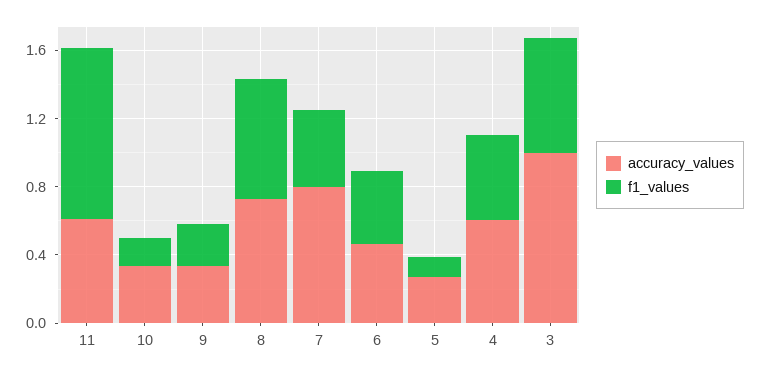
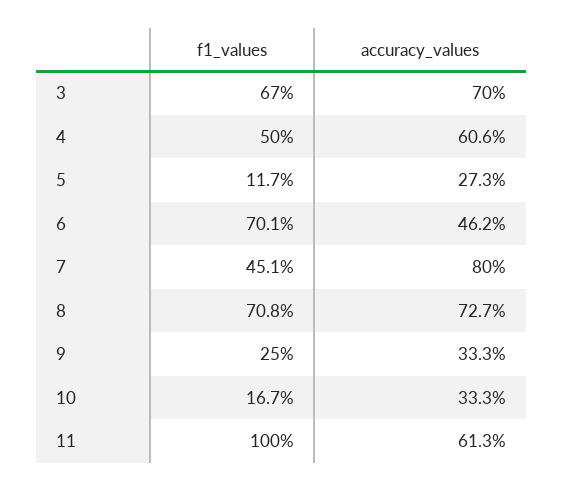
f1_values, 6: 0.4 -> 0.701
accuracy_values, 3: 1 -> 0.7

